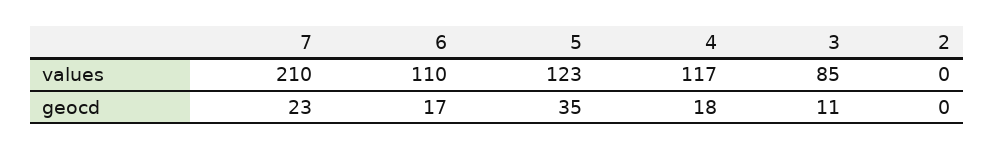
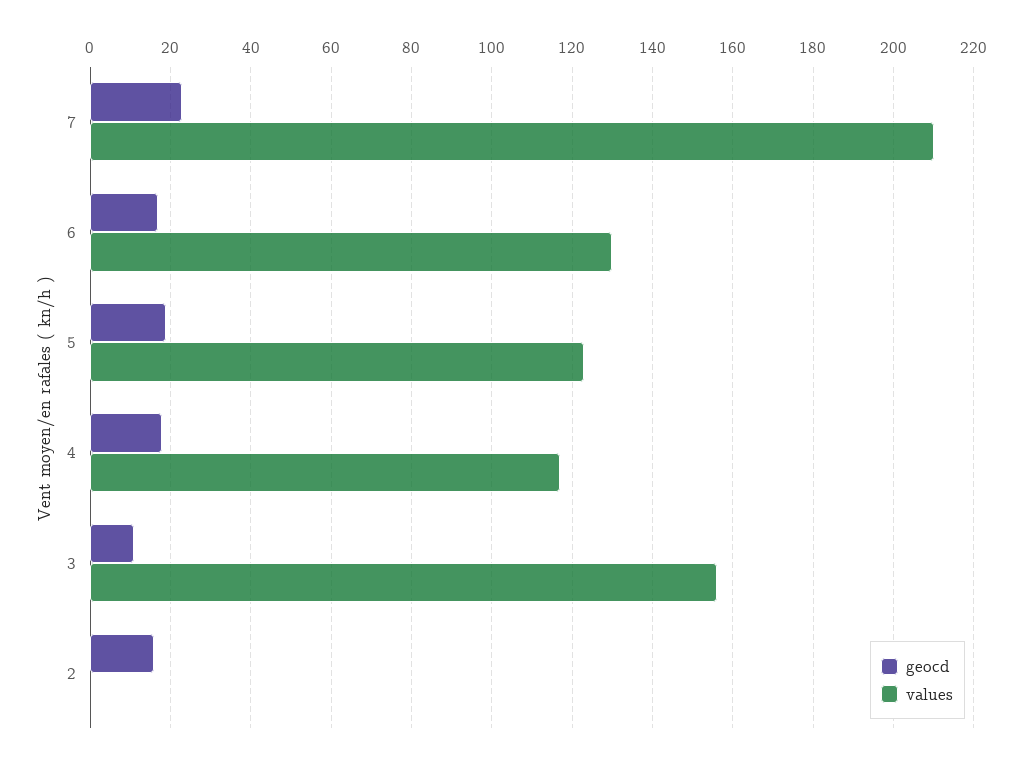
values, 6: 110 -> 130
values, 3: 85 -> 155
geocd, 5: 35 -> 20
geocd, 2: 0 -> 15

